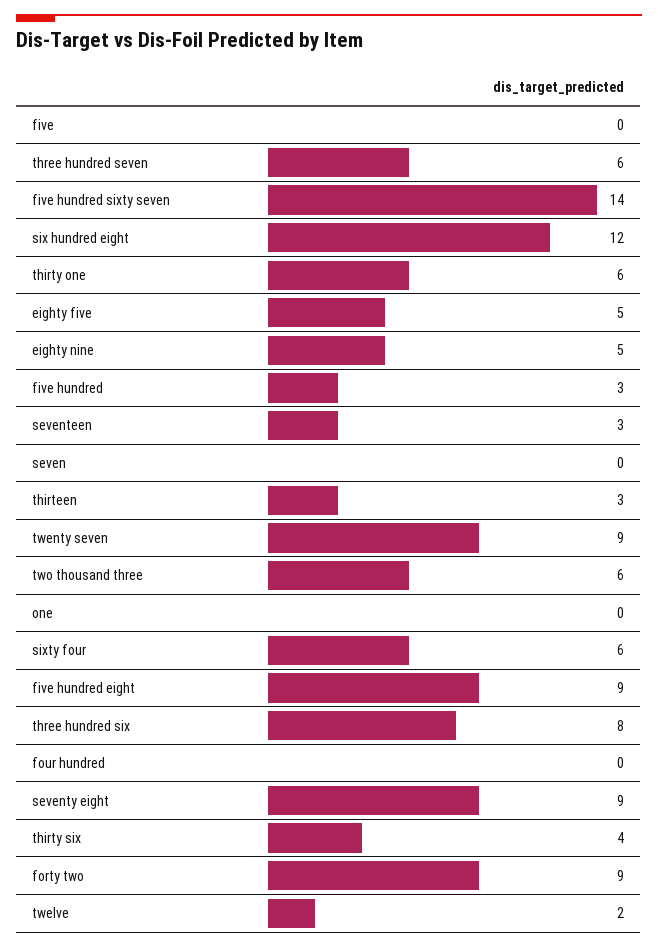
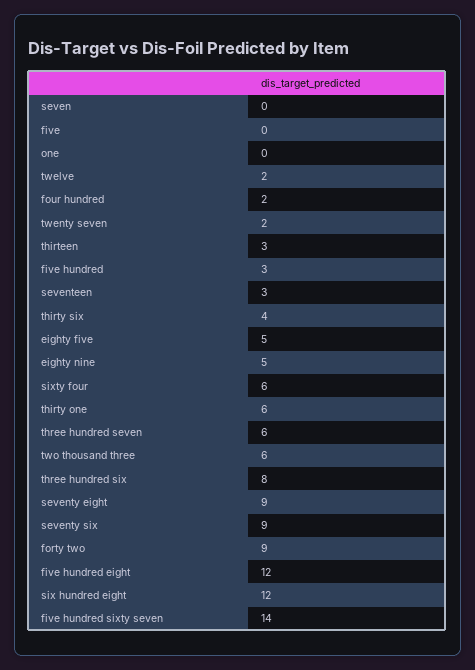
twenty seven: 9 -> 2
five hundred eight: 9 -> 12
four hundred: 0 -> 2
seventy six: none -> 9

